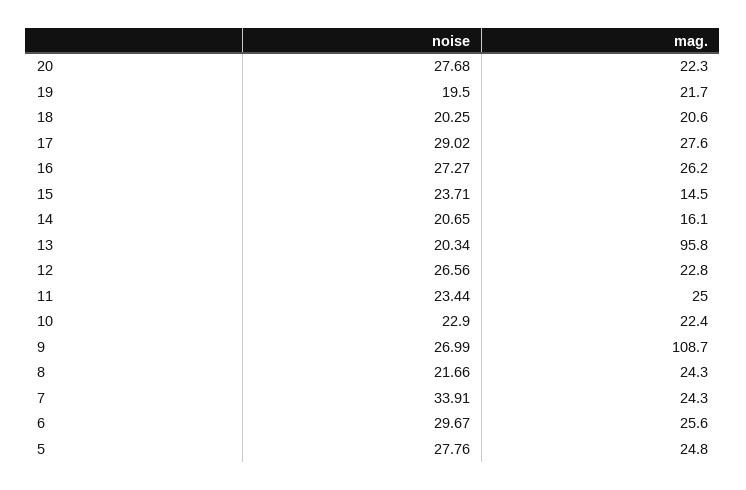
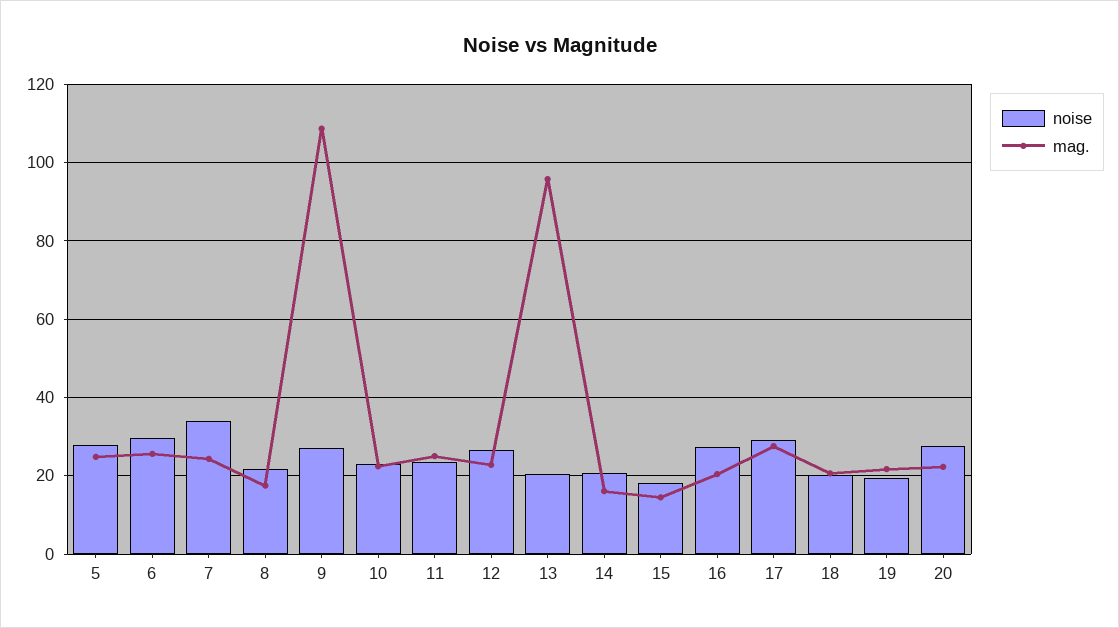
mag., 16: 26.2 -> 20
noise, 15: 23.71 -> 18
mag., 8: 24.3 -> 18

